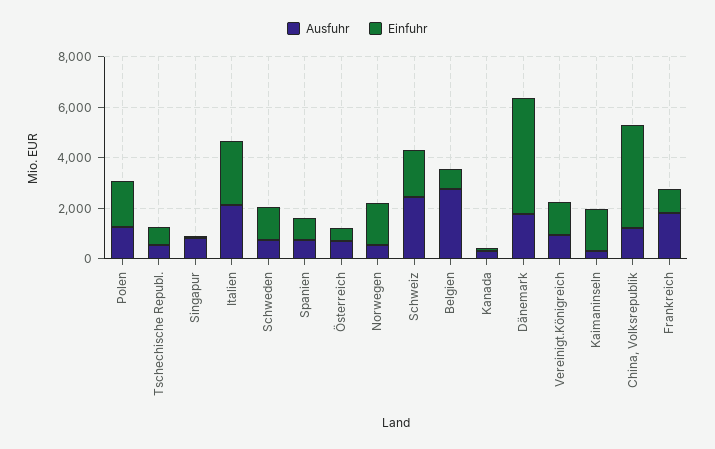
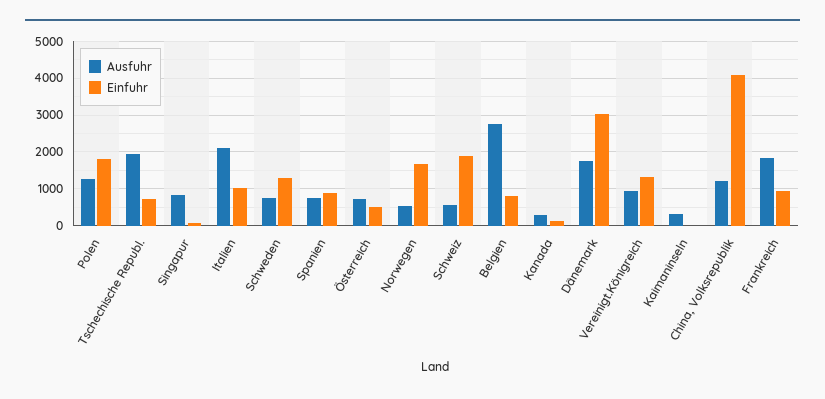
Ausfuhr, Tschechische Republ.: 500 -> 2000
Einfuhr, Italien: 2500 -> 1000
Ausfuhr, Schweiz: 2500 -> 600
Einfuhr, Dänemark: 4500 -> 3000
Einfuhr, Kaimaninseln: 1500 -> 0

